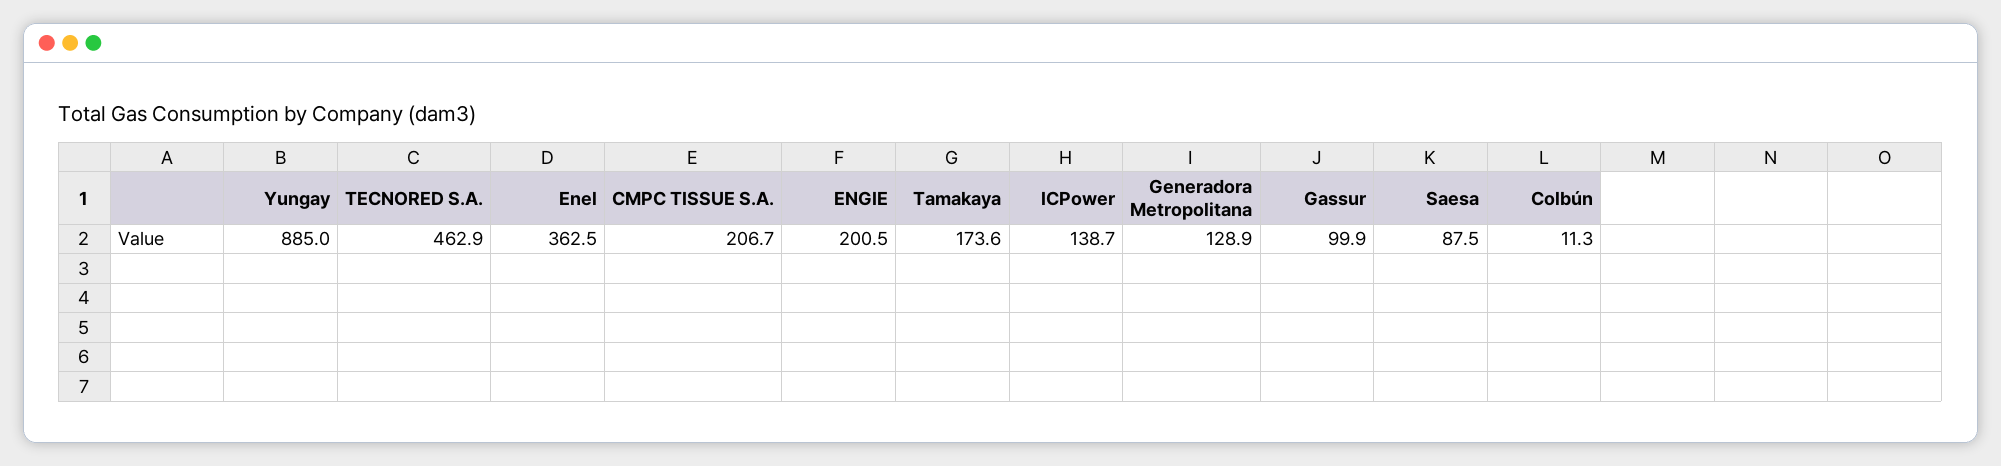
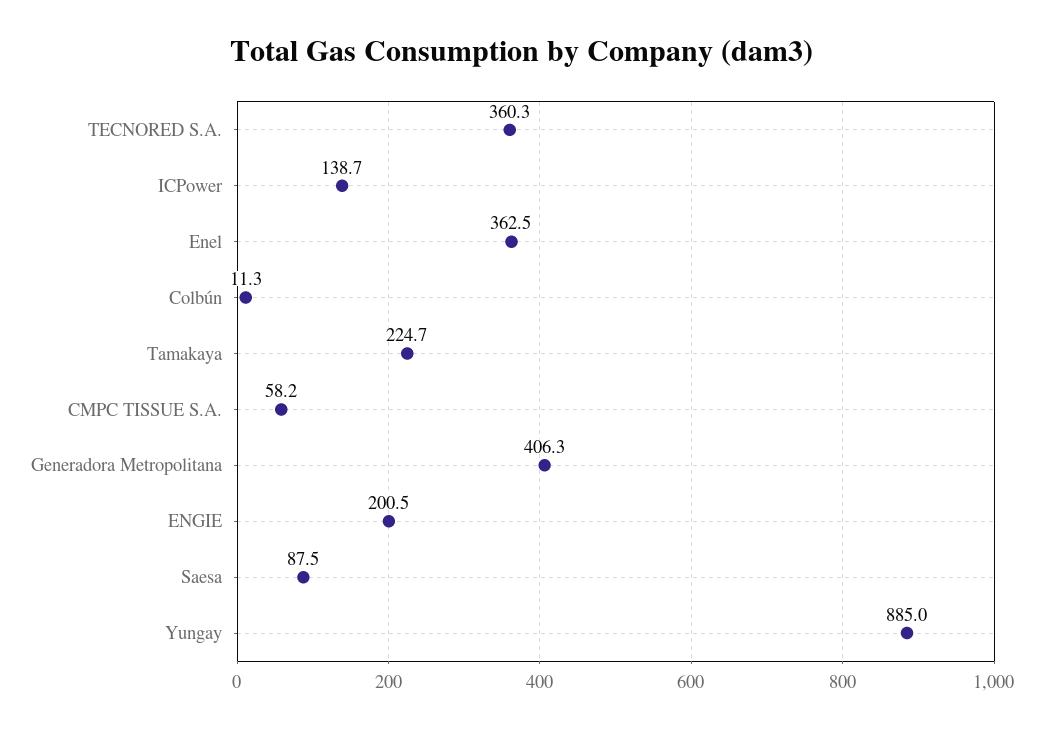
TECNORED S.A.: 462.9 -> 360.3
CMPC TISSUE S.A.: 206.7 -> 58.2
Tamakaya: 173.6 -> 224.7
Generadora Metropolitana: 128.9 -> 406.3
Gassur: 99.9 -> none

